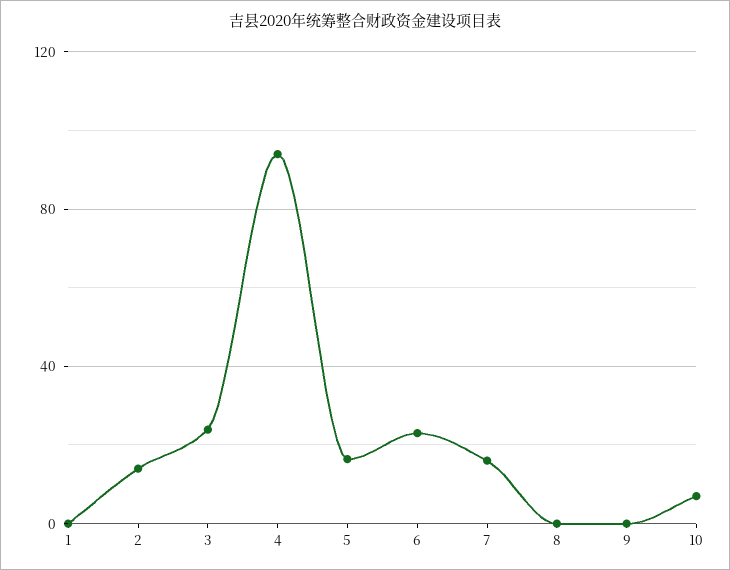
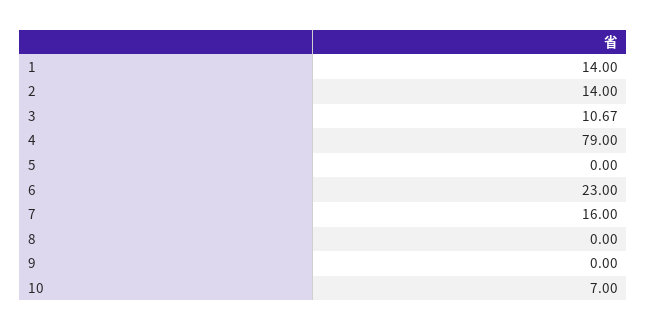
1: 0 -> 14
3: 25 -> 10.67
4: 95 -> 79
5: 15 -> 0

